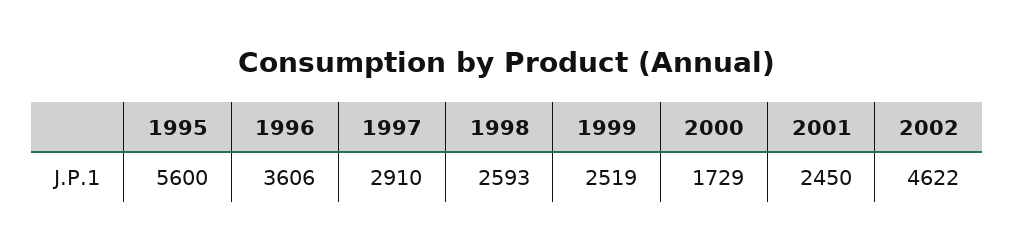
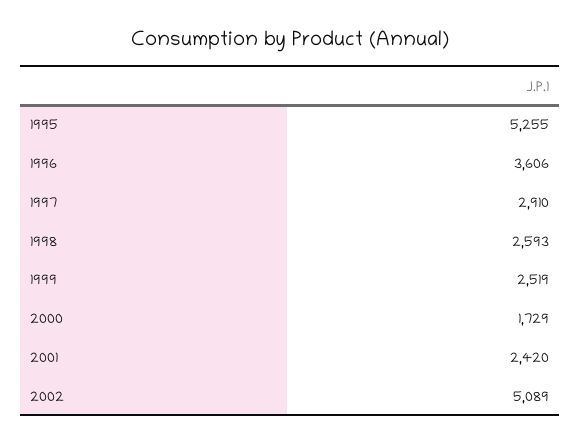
1995: 5600 -> 5255
2001: 2450 -> 2420
2002: 4622 -> 5089

